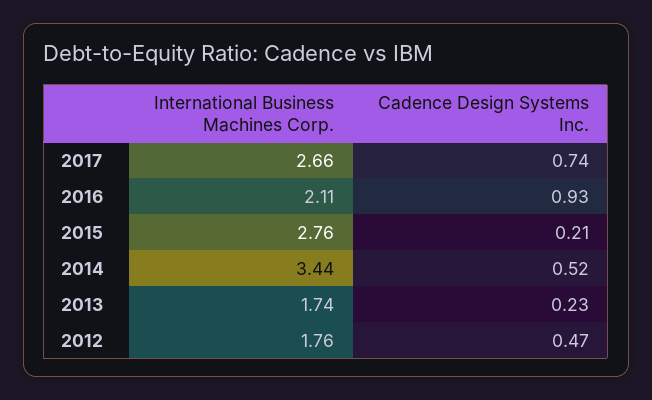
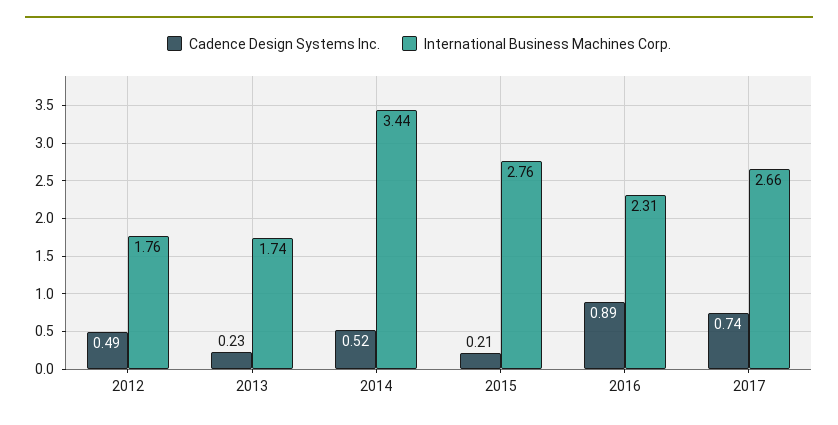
International Business Machines Corp., 2016: 2.11 -> 2.31
Cadence Design Systems Inc., 2016: 0.93 -> 0.89
Cadence Design Systems Inc., 2012: 0.47 -> 0.49

